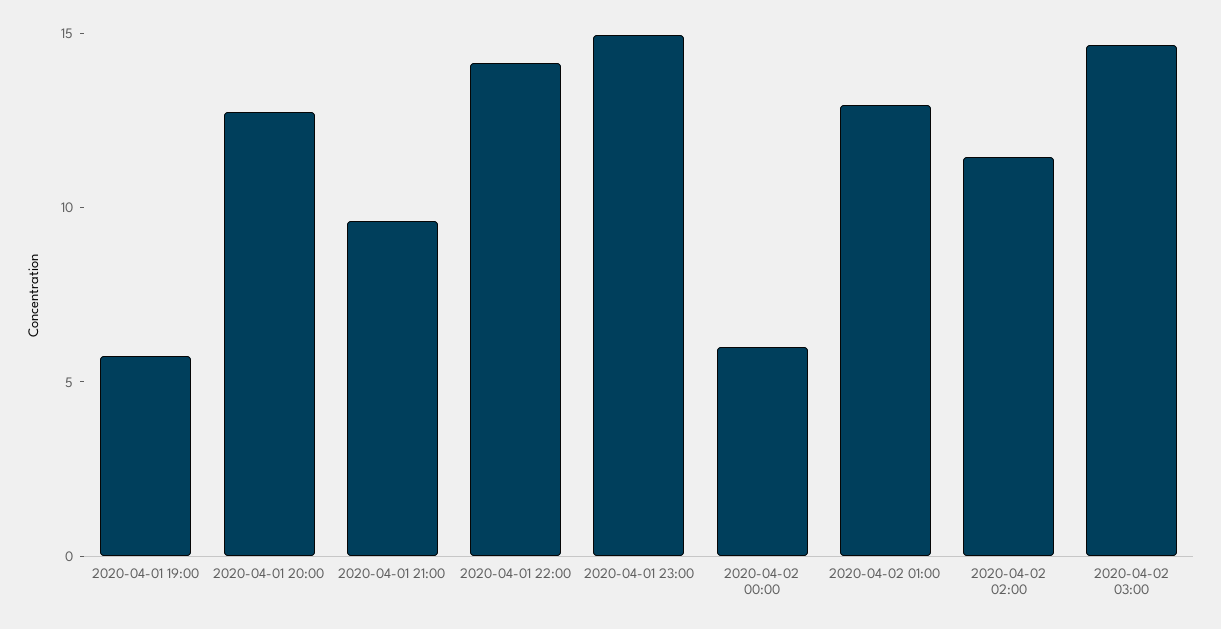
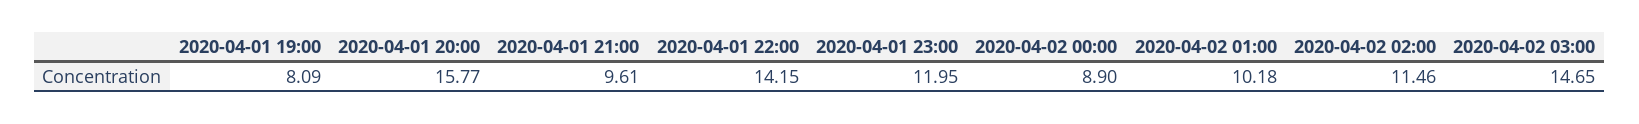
2020-04-01 19:00: 6 -> 8.09
2020-04-01 20:00: 13 -> 15.77
2020-04-01 23:00: 15 -> 11.95
2020-04-02 00:00: 6 -> 8.9
2020-04-02 01:00: 13 -> 10.18

